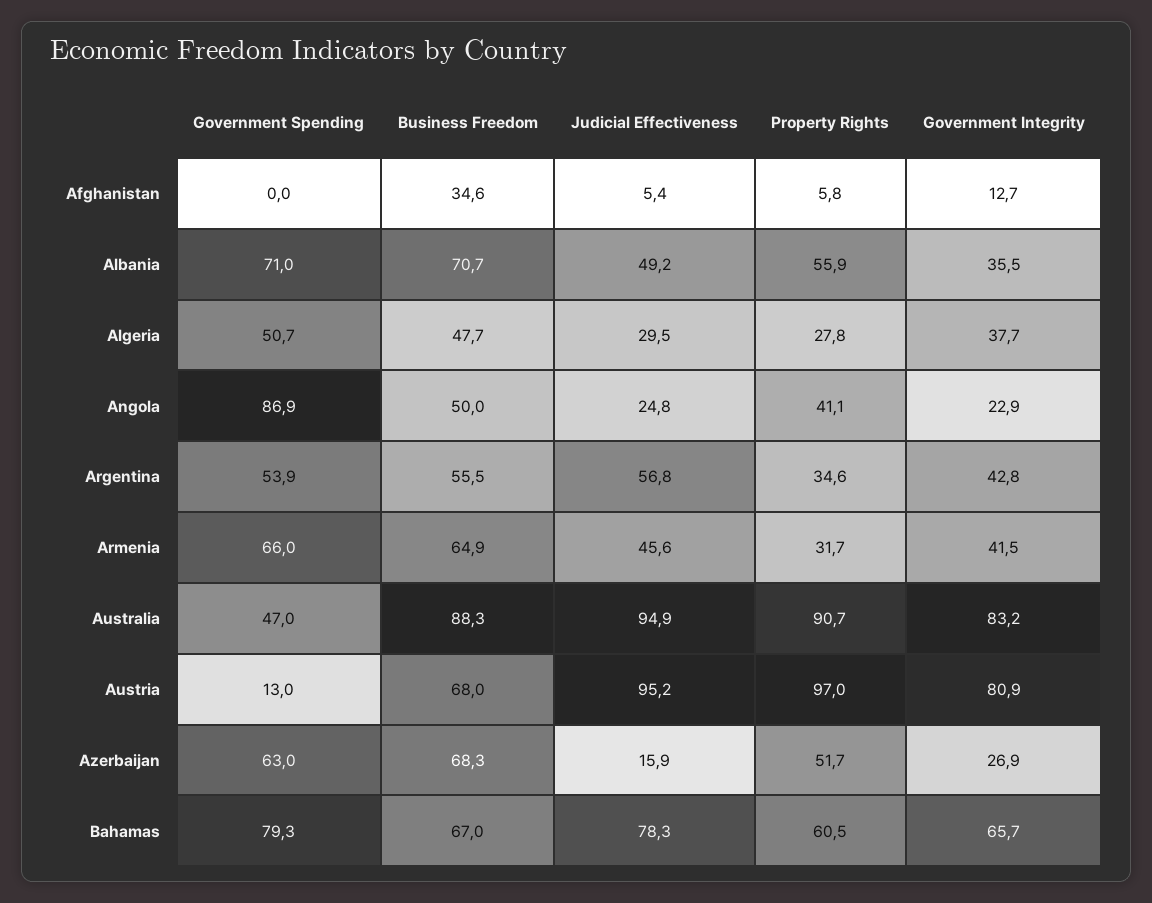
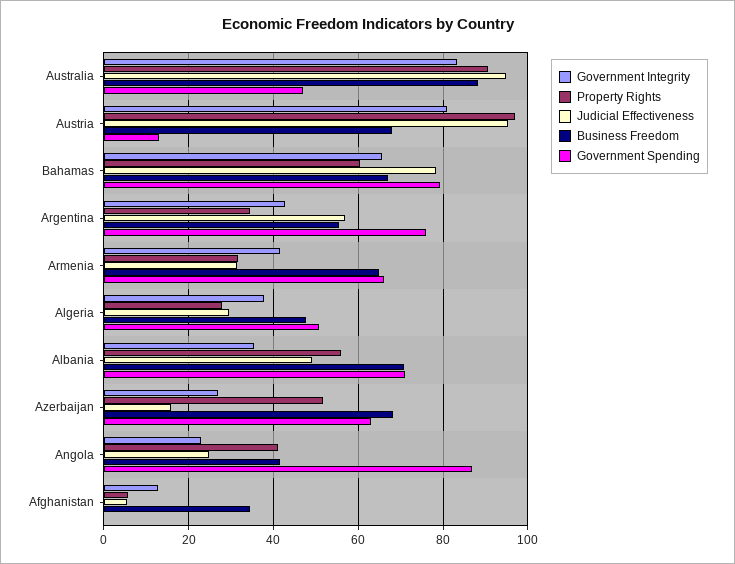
Business Freedom, Angola: 50 -> 42
Government Spending, Argentina: 53.9 -> 76
Judicial Effectiveness, Armenia: 45.6 -> 32

